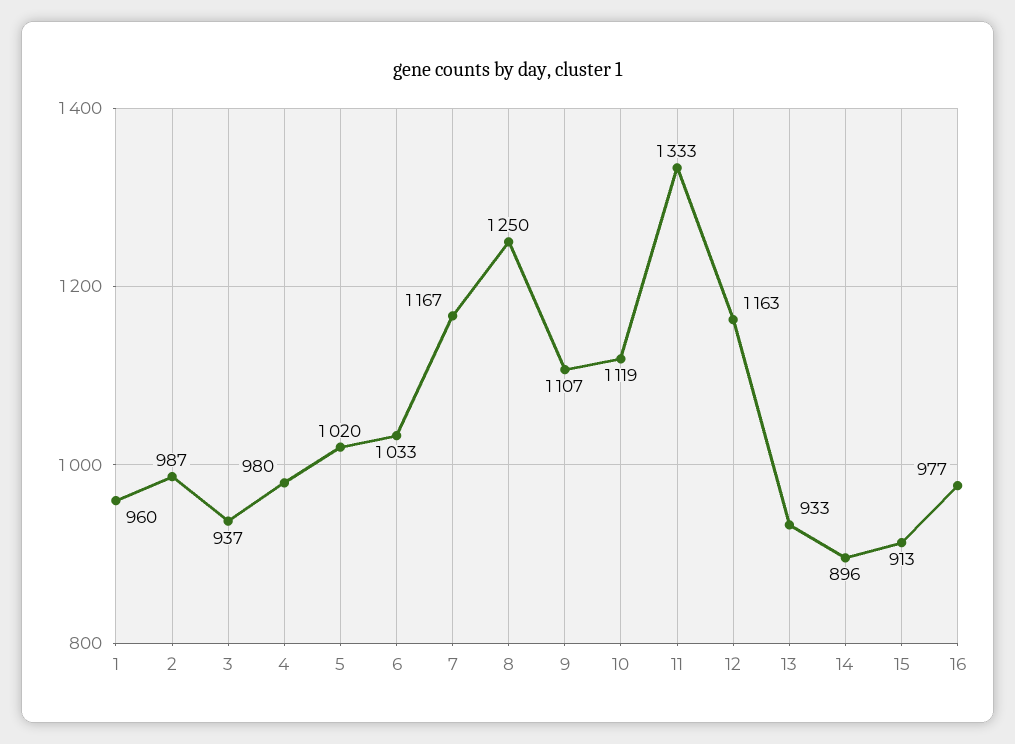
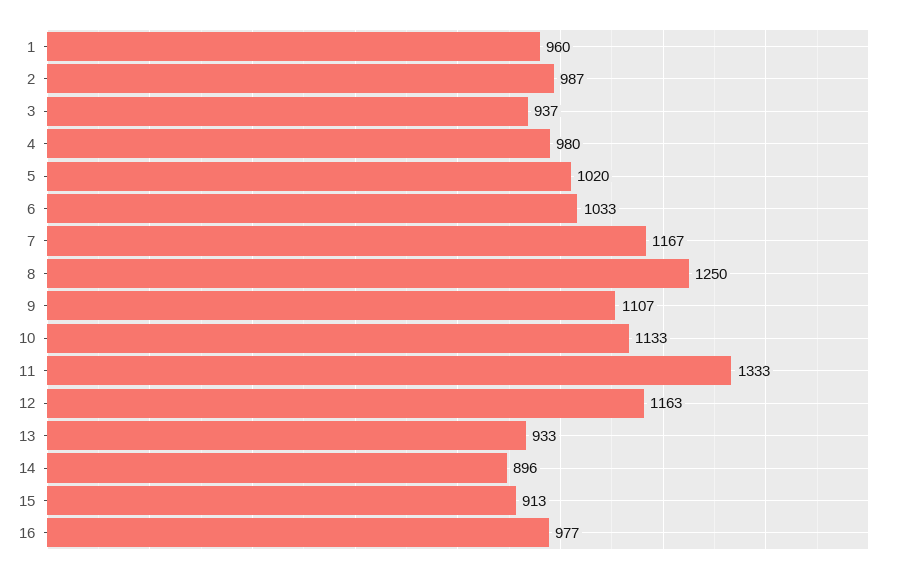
10: 1119 -> 1133

